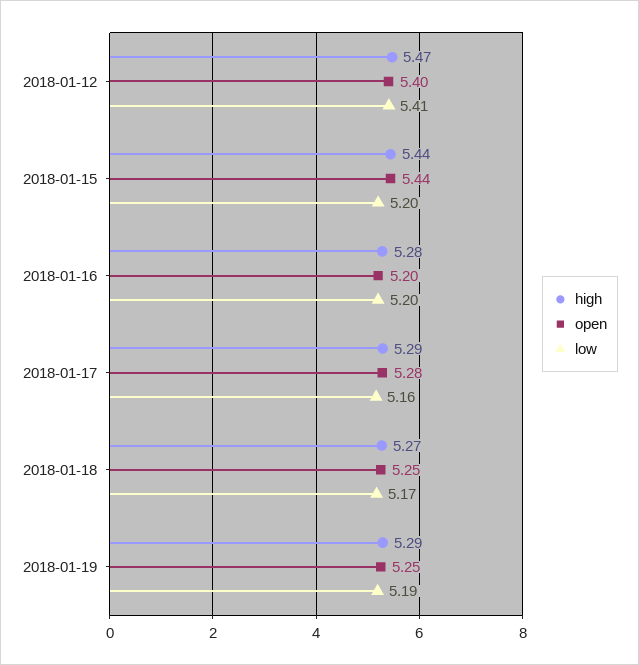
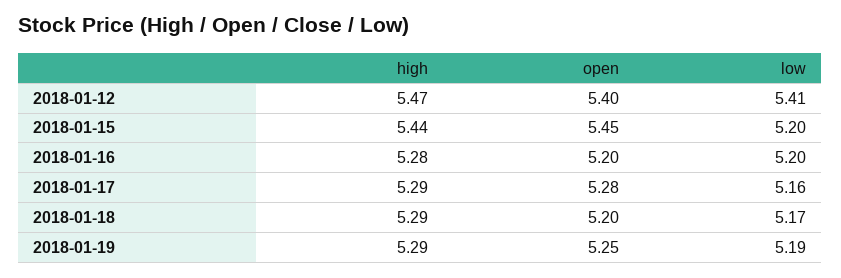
open, 2018-01-15: 5.44 -> 5.45
high, 2018-01-18: 5.27 -> 5.29
open, 2018-01-18: 5.25 -> 5.2

